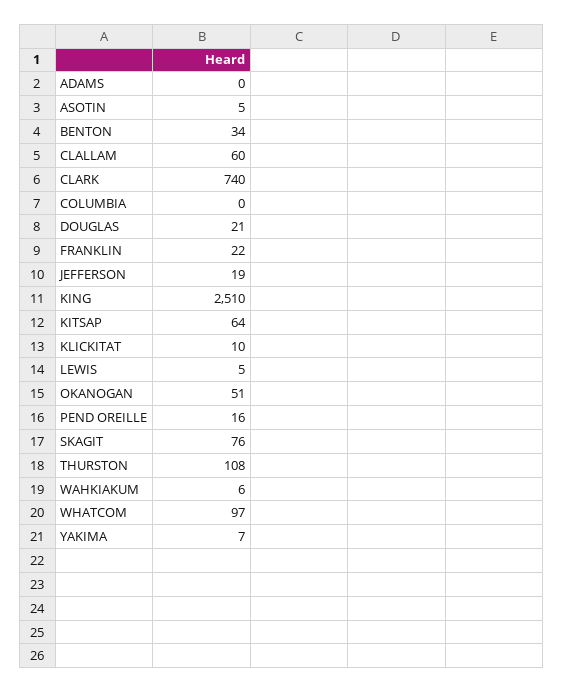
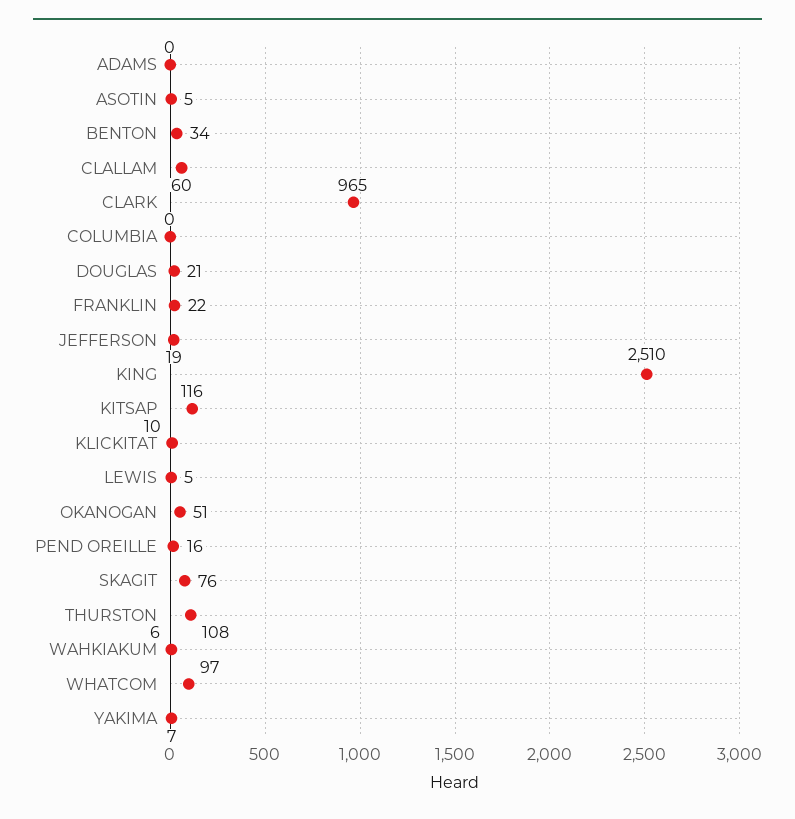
CLARK: 740 -> 965
KITSAP: 64 -> 116

